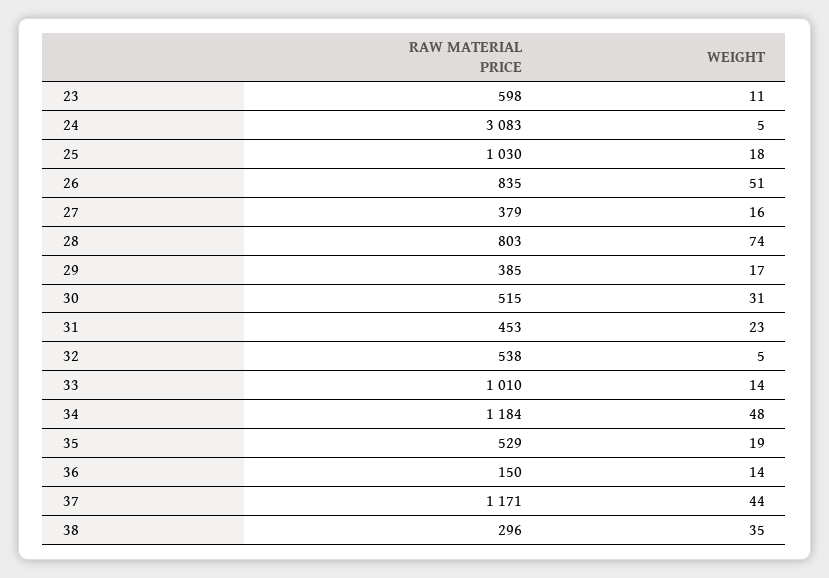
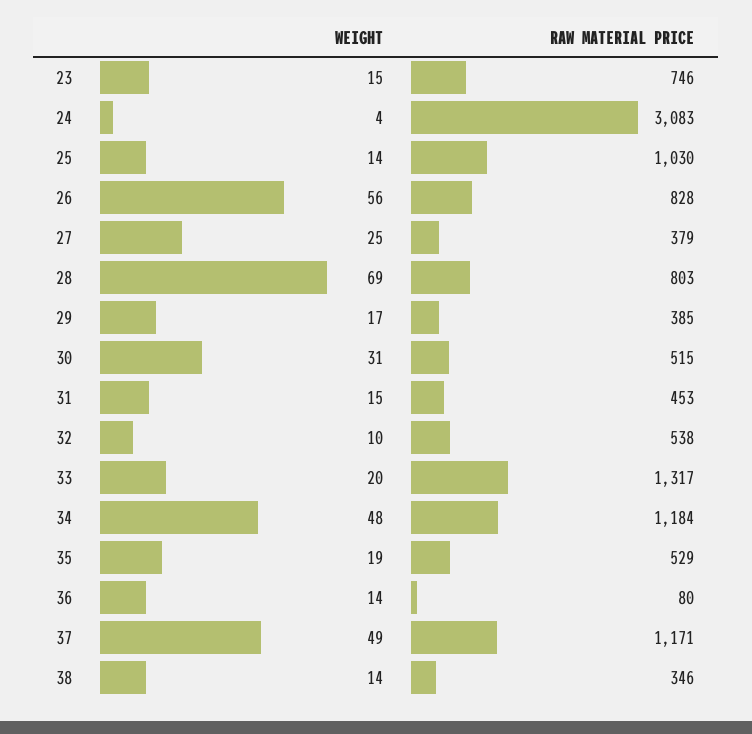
RAW MATERIAL PRICE, 23: 598 -> 746
WEIGHT, 23: 11 -> 15
WEIGHT, 24: 5 -> 4
WEIGHT, 25: 18 -> 14
RAW MATERIAL PRICE, 26: 835 -> 828
WEIGHT, 26: 51 -> 56
WEIGHT, 27: 16 -> 25
WEIGHT, 28: 74 -> 69
WEIGHT, 31: 23 -> 15
WEIGHT, 32: 5 -> 10
RAW MATERIAL PRICE, 33: 1010 -> 1317
WEIGHT, 33: 14 -> 20
RAW MATERIAL PRICE, 36: 150 -> 80
WEIGHT, 37: 44 -> 49
RAW MATERIAL PRICE, 38: 296 -> 346
WEIGHT, 38: 35 -> 14

